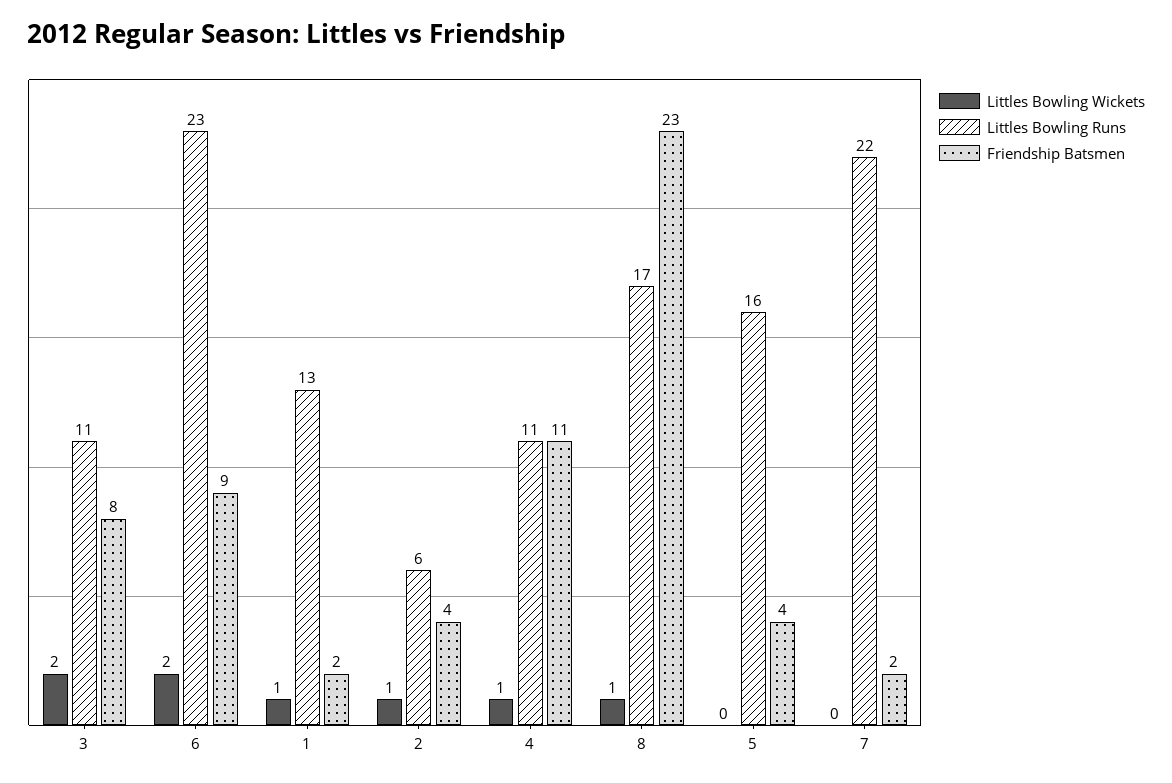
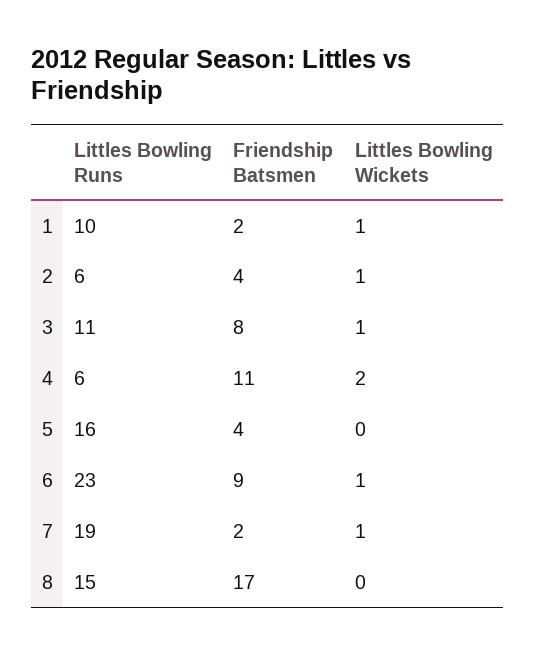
Littles Bowling Wickets, 3: 2 -> 1
Littles Bowling Wickets, 6: 2 -> 1
Littles Bowling Runs, 1: 13 -> 10
Littles Bowling Wickets, 4: 1 -> 2
Littles Bowling Runs, 4: 11 -> 6
Littles Bowling Wickets, 8: 1 -> 0
Littles Bowling Runs, 8: 17 -> 15
Friendship Batsmen, 8: 23 -> 17
Littles Bowling Wickets, 7: 0 -> 1
Littles Bowling Runs, 7: 22 -> 19

